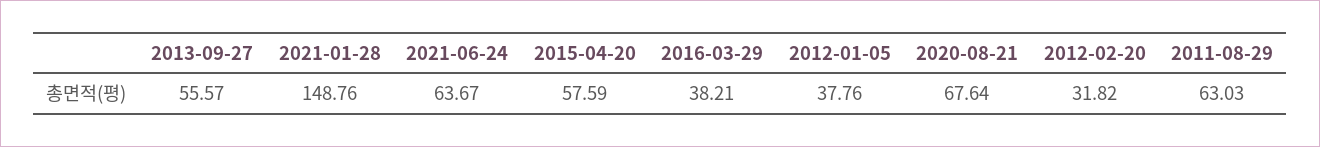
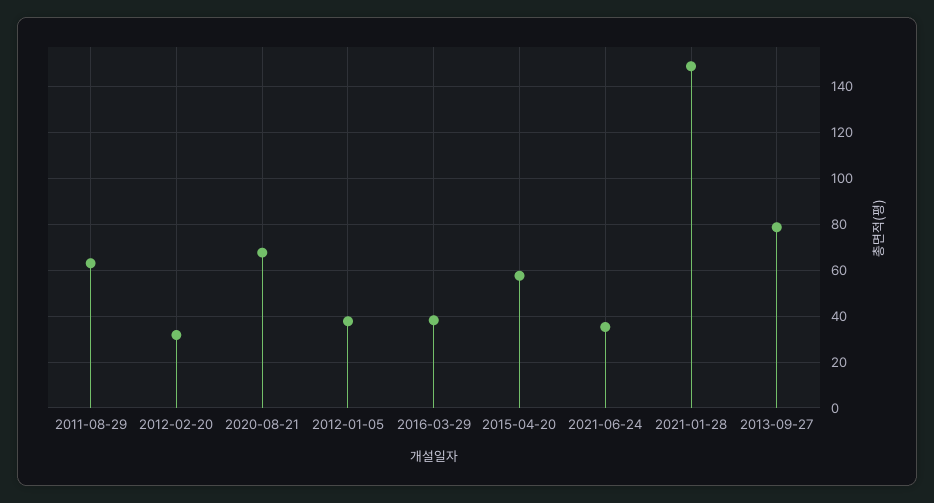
2013-09-27: 55.57 -> 80
2021-06-24: 63.67 -> 35

